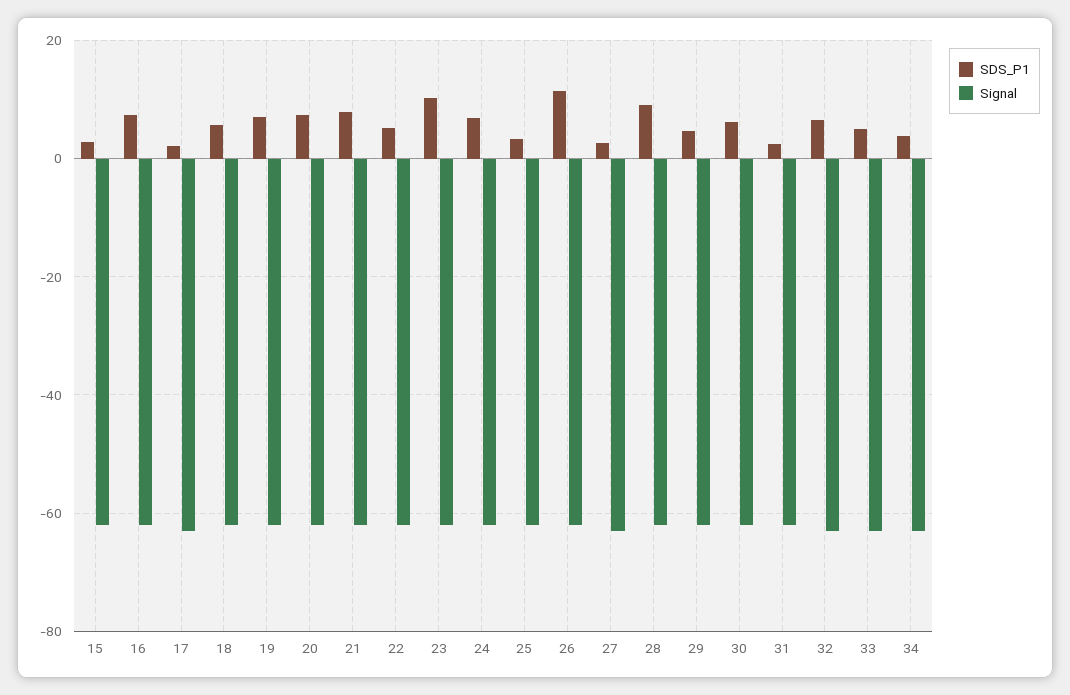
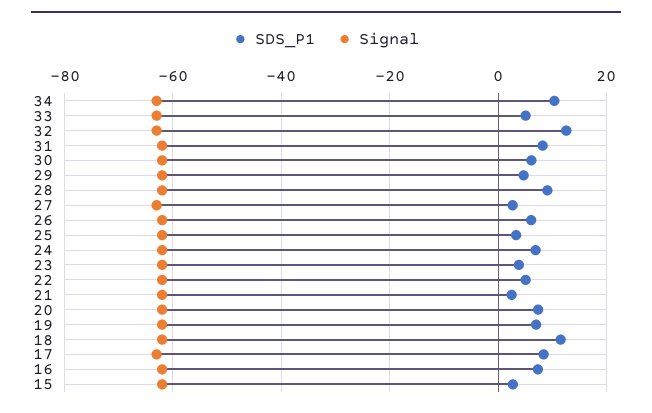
SDS_P1, 17: 2 -> 8
SDS_P1, 18: 6 -> 12
SDS_P1, 21: 8 -> 2
SDS_P1, 23: 10 -> 4
SDS_P1, 26: 12 -> 6
SDS_P1, 31: 2 -> 8
SDS_P1, 32: 6 -> 12
SDS_P1, 34: 4 -> 10

